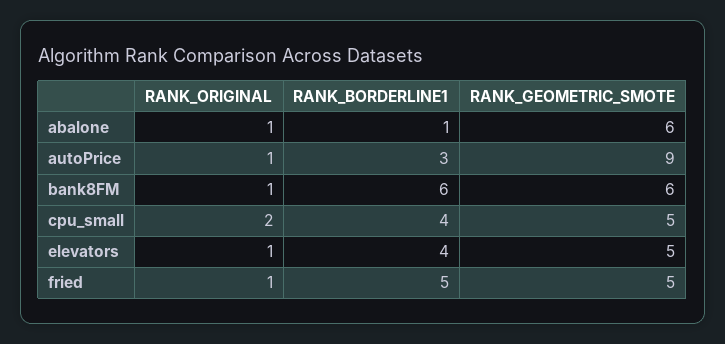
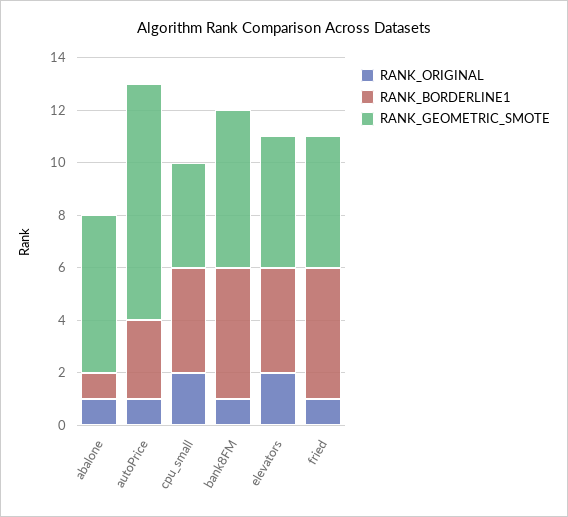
RANK_BORDERLINE1, bank8FM: 6 -> 5
RANK_GEOMETRIC_SMOTE, cpu_small: 5 -> 4
RANK_ORIGINAL, elevators: 1 -> 2

